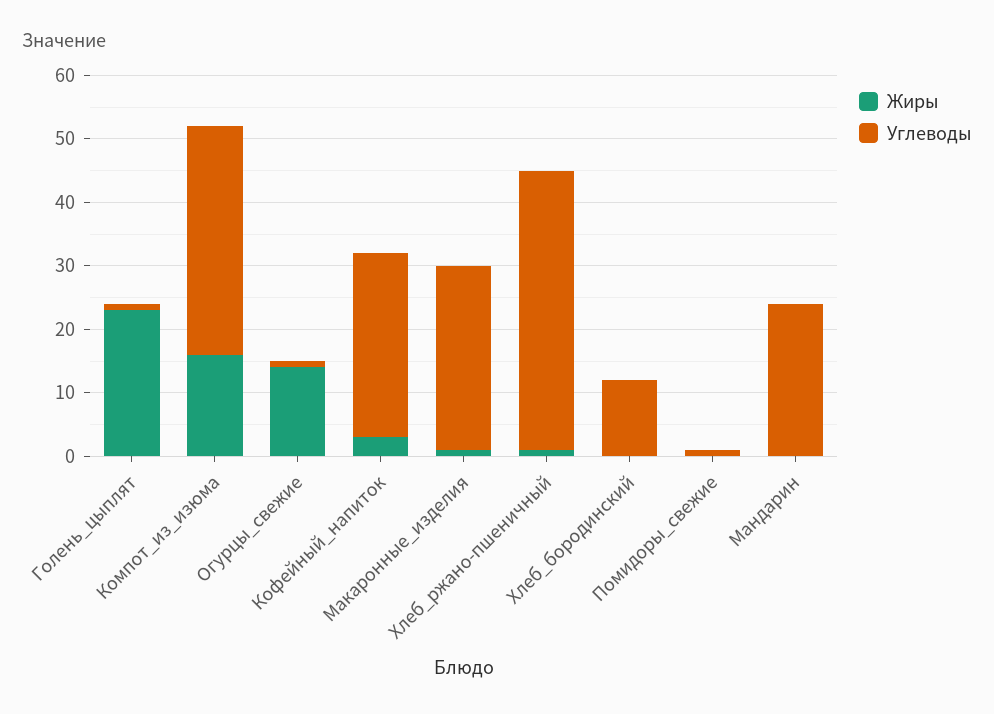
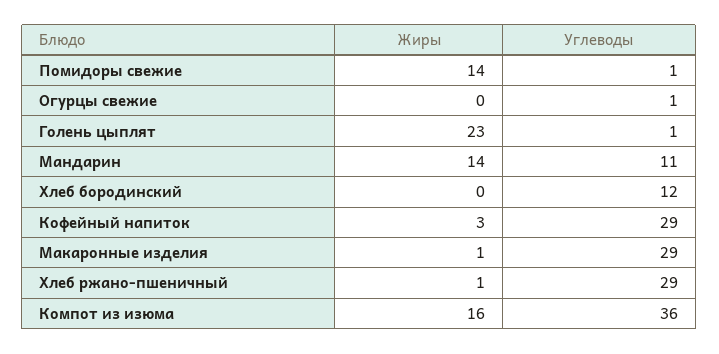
Жиры, Огурцы_свежие: 15 -> 0
Углеводы, Хлеб_ржано-пшеничный: 45 -> 29
Жиры, Помидоры_свежие: 0 -> 14
Жиры, Мандарин: 0 -> 14
Углеводы, Мандарин: 25 -> 11

